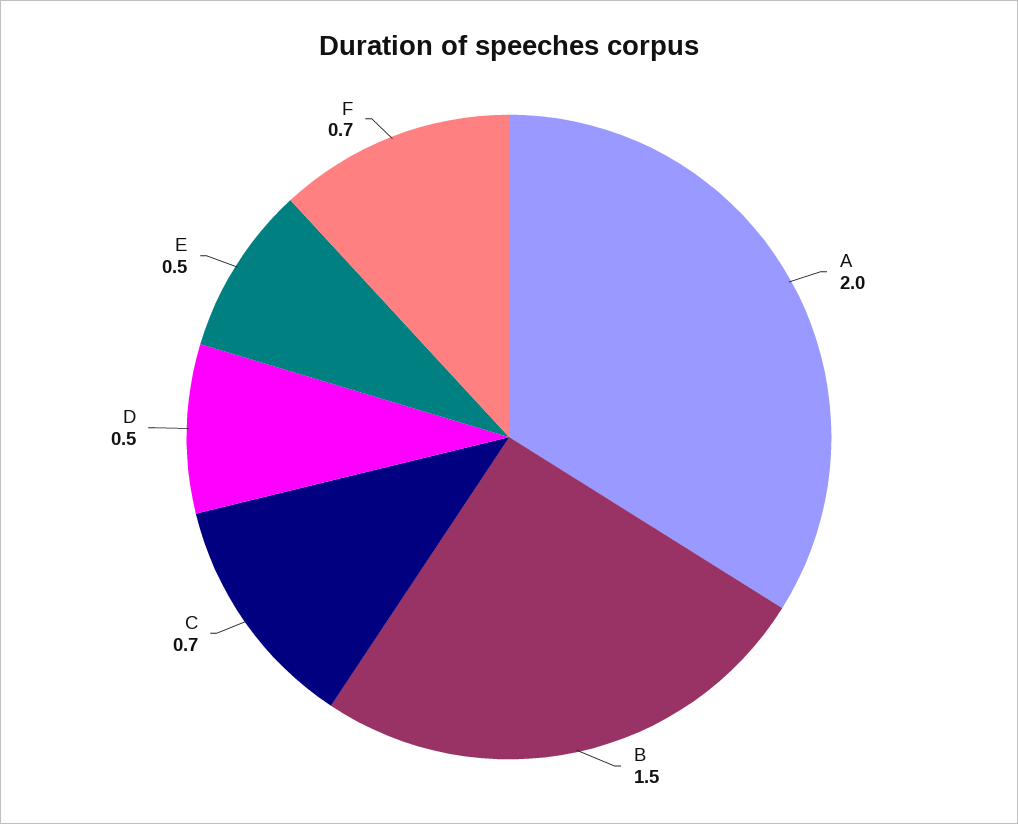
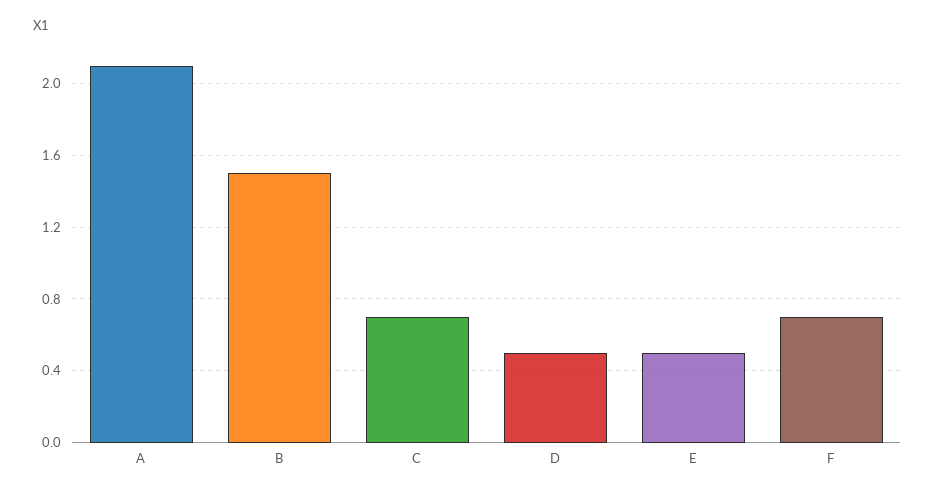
A: 2 -> 2.1

